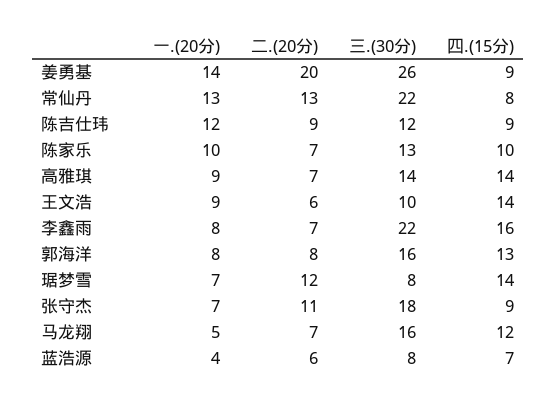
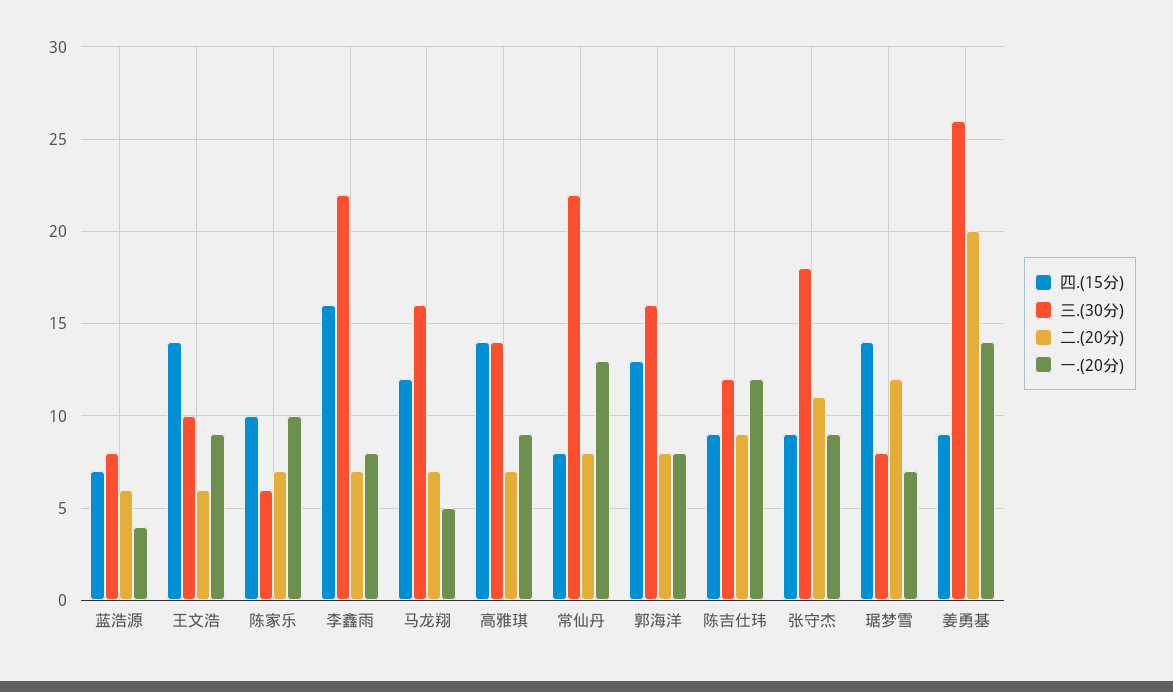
二.(20分), 常仙丹: 13 -> 8
三.(30分), 陈家乐: 13 -> 6
一.(20分), 张守杰: 7 -> 9

